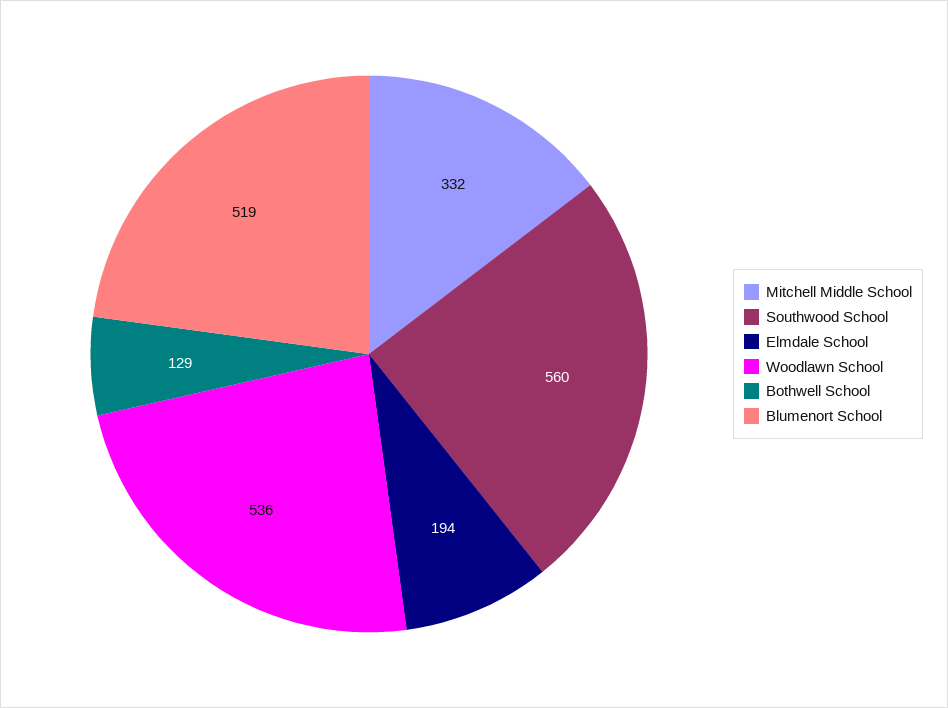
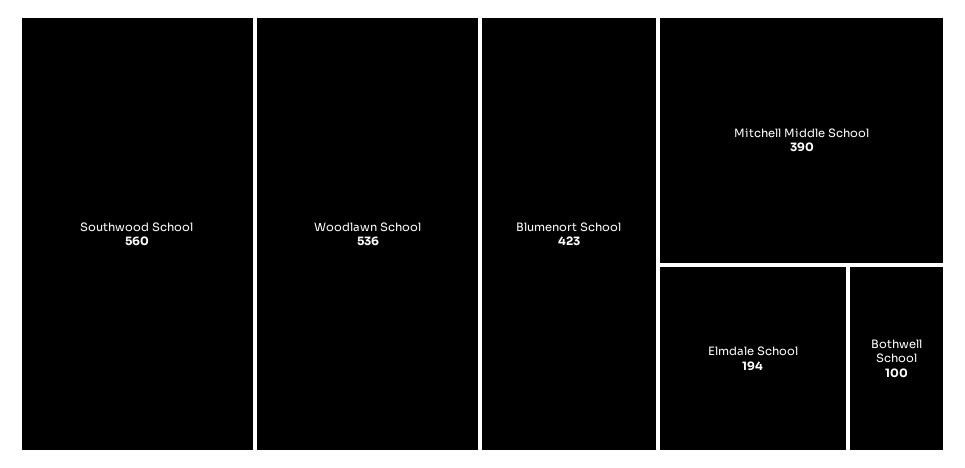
Mitchell Middle School: 332 -> 390
Bothwell School: 129 -> 100
Blumenort School: 519 -> 423

